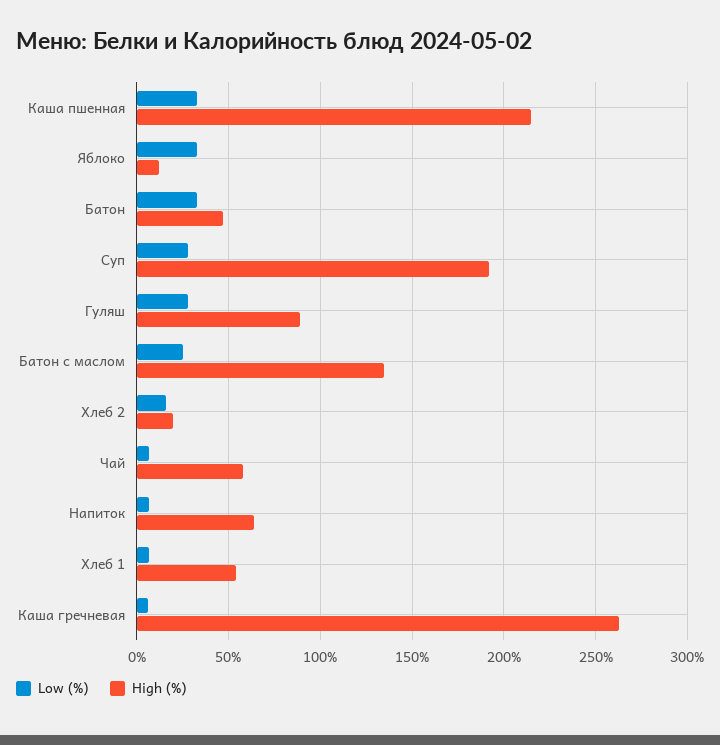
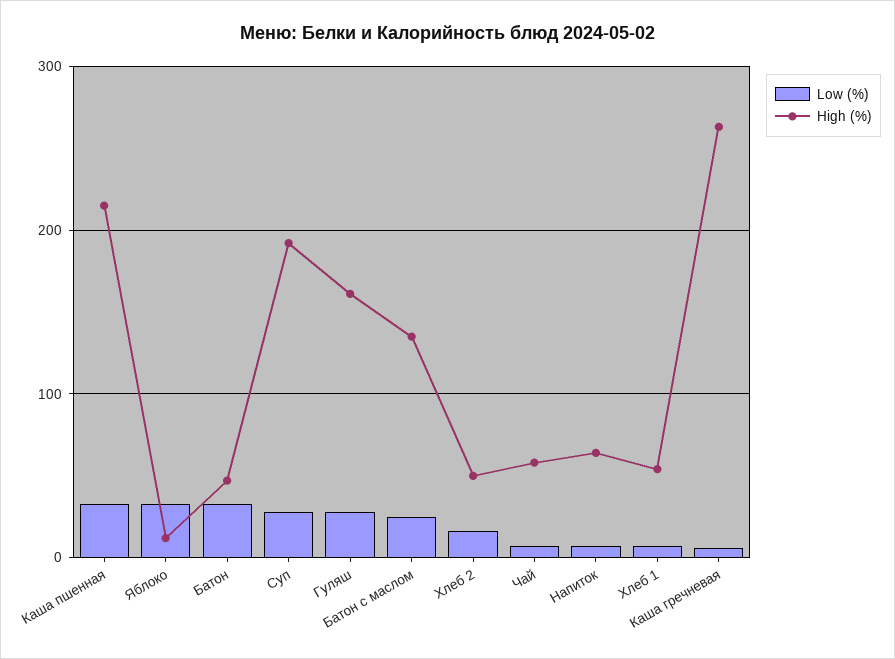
High (%), Гуляш: 90 -> 160
High (%), Хлеб 2: 20 -> 50

